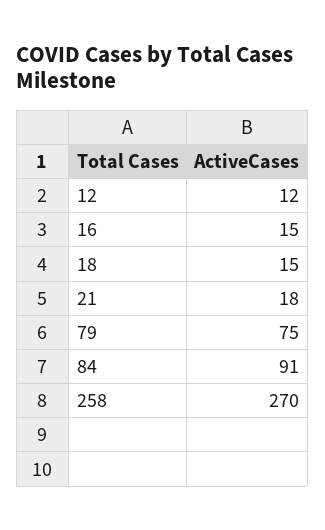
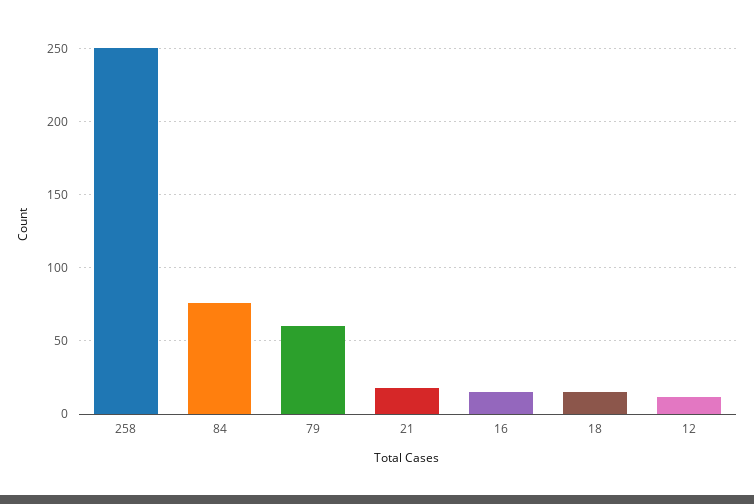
79: 75 -> 60
84: 91 -> 75
258: 270 -> 250

